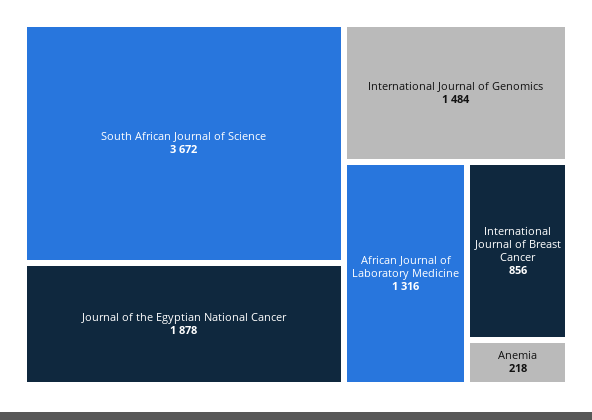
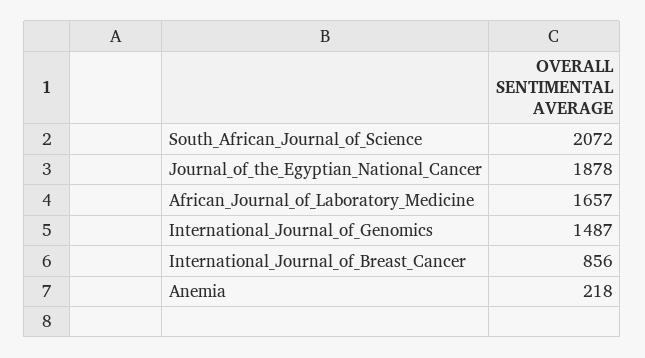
South African Journal of Science: 3672 -> 2072
International Journal of Genomics: 1484 -> 1487
African Journal of Laboratory Medicine: 1316 -> 1657

